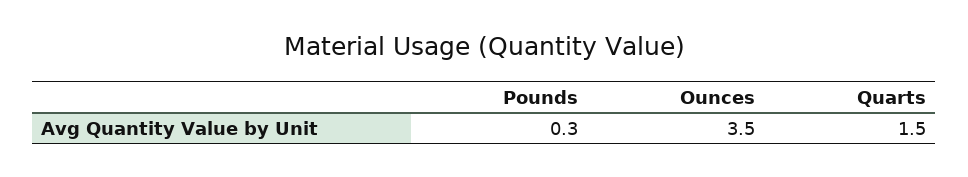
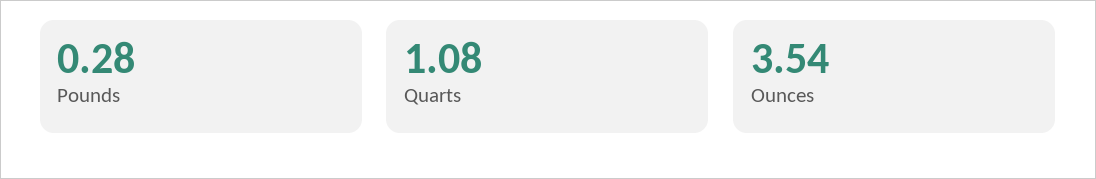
Quarts: 1.5 -> 1.08

